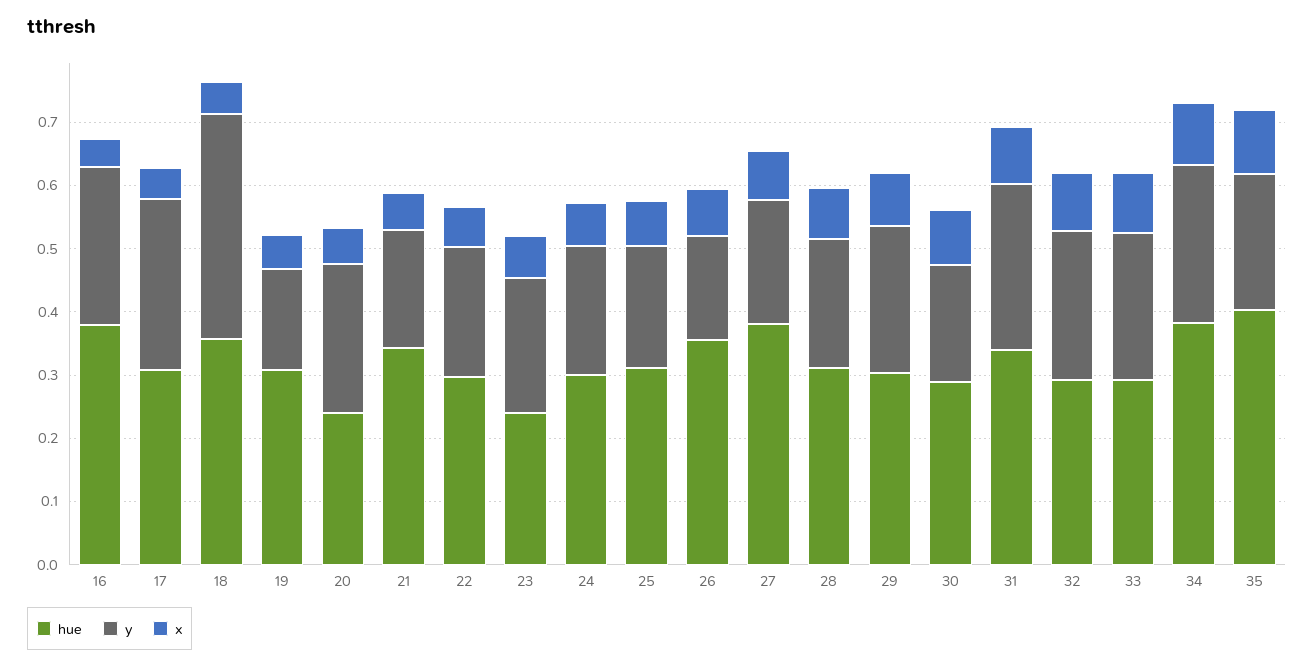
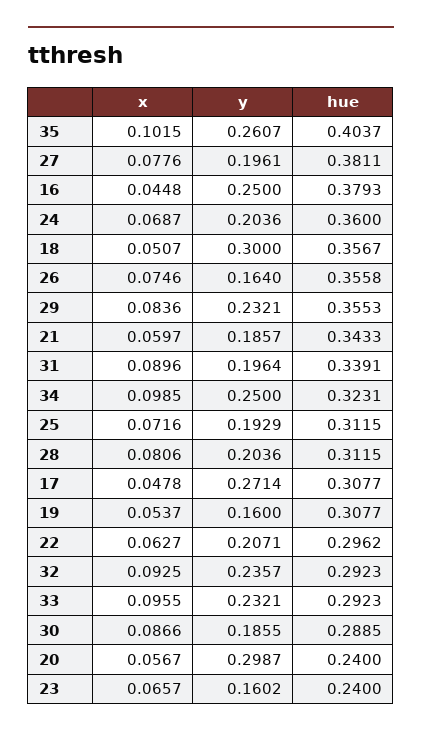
y, 18: 0.36 -> 0.3
y, 20: 0.24 -> 0.2987
y, 23: 0.22 -> 0.1602
hue, 24: 0.3 -> 0.36
hue, 29: 0.3 -> 0.3553
y, 31: 0.26 -> 0.1964
hue, 34: 0.38 -> 0.3231
y, 35: 0.22 -> 0.2607

